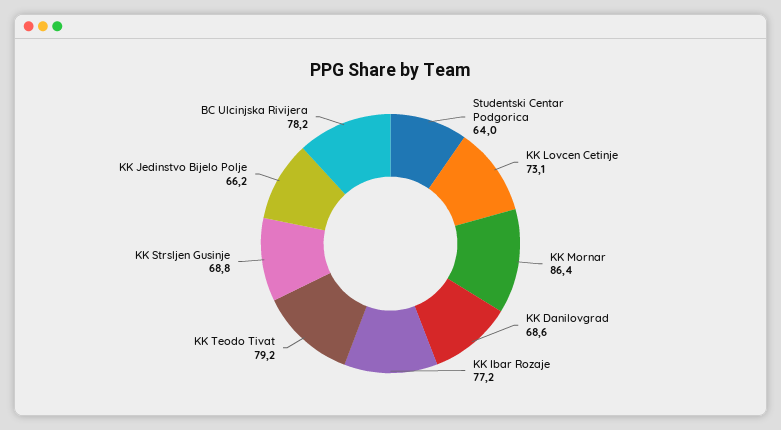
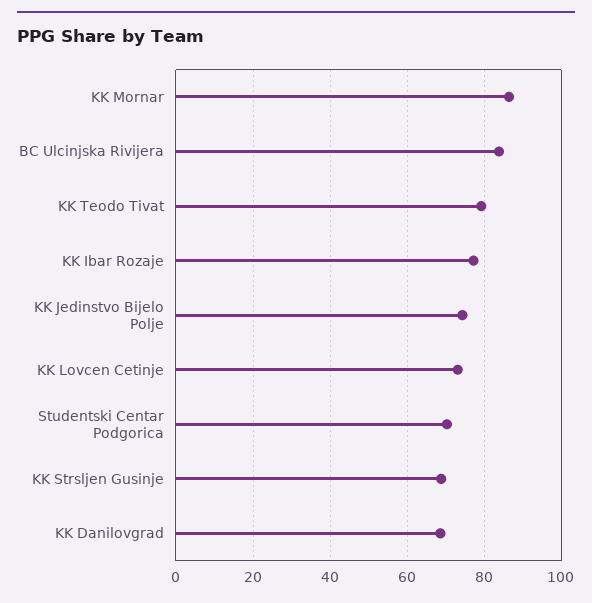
Studentski Centar Podgorica: 64 -> 70
KK Jedinstvo Bijelo Polje: 66.2 -> 74
BC Ulcinjska Rivijera: 78.2 -> 84

